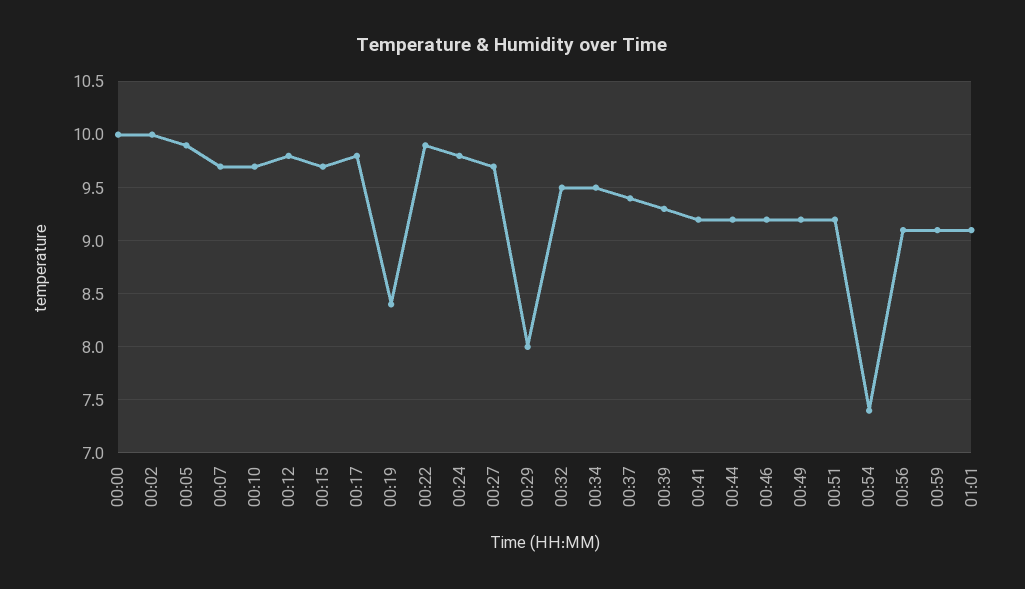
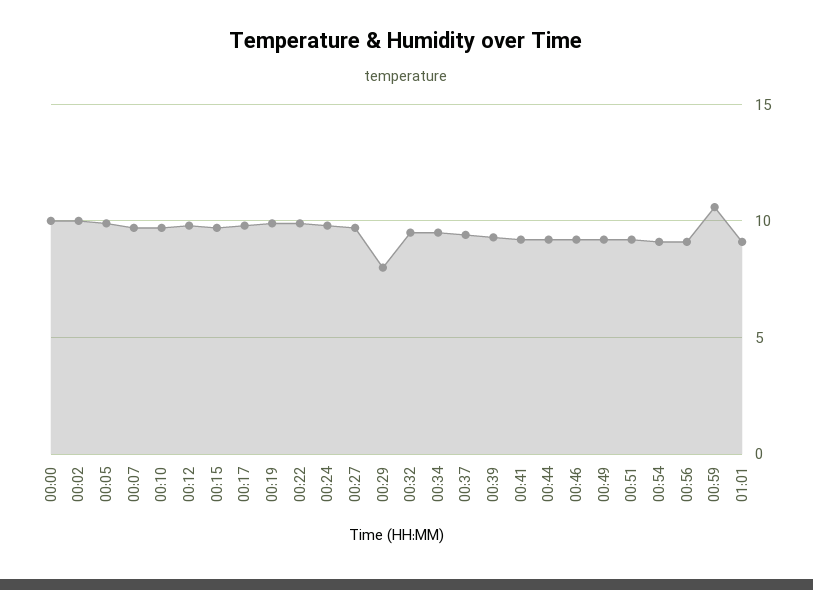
00:19: 8.4 -> 10
00:54: 7.4 -> 9
00:59: 9.1 -> 10.5

